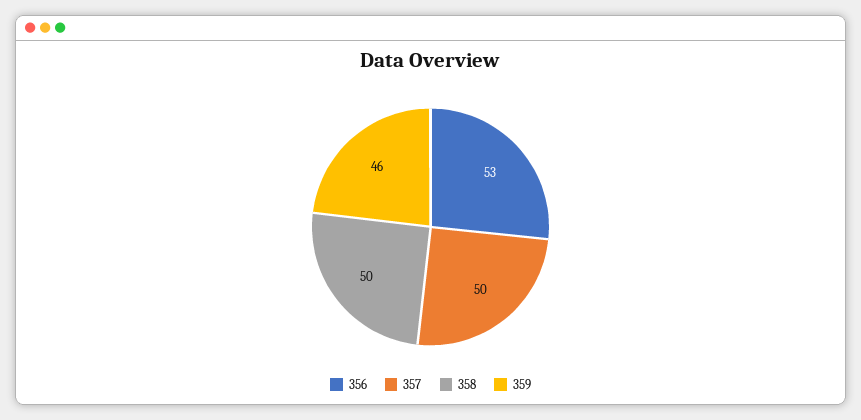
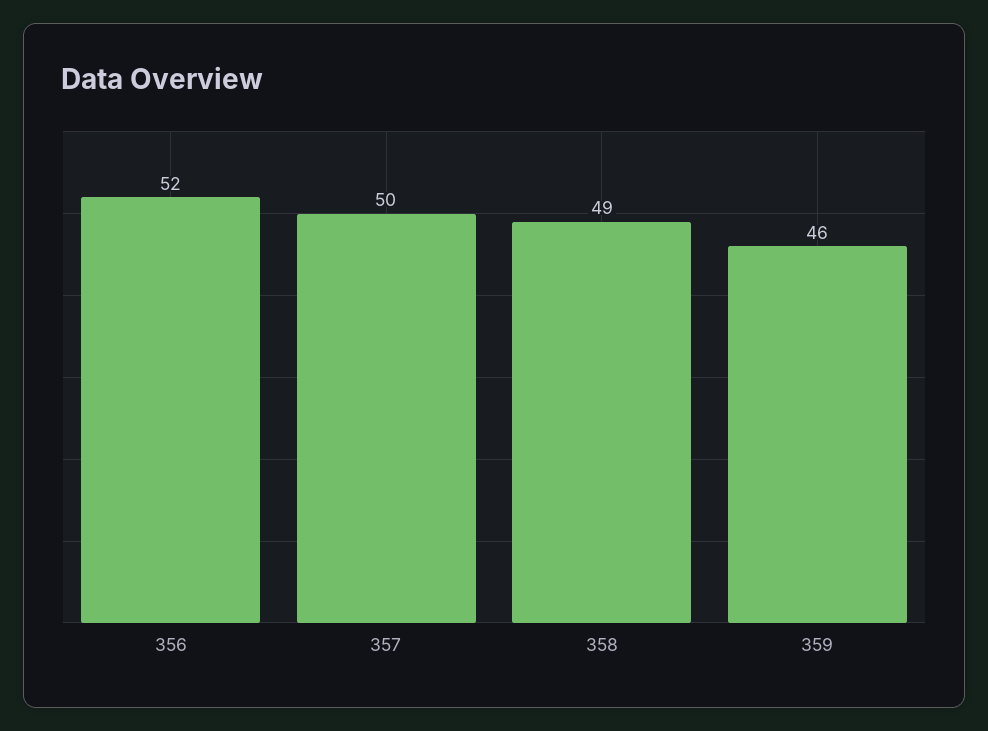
356: 53 -> 52
358: 50 -> 49

